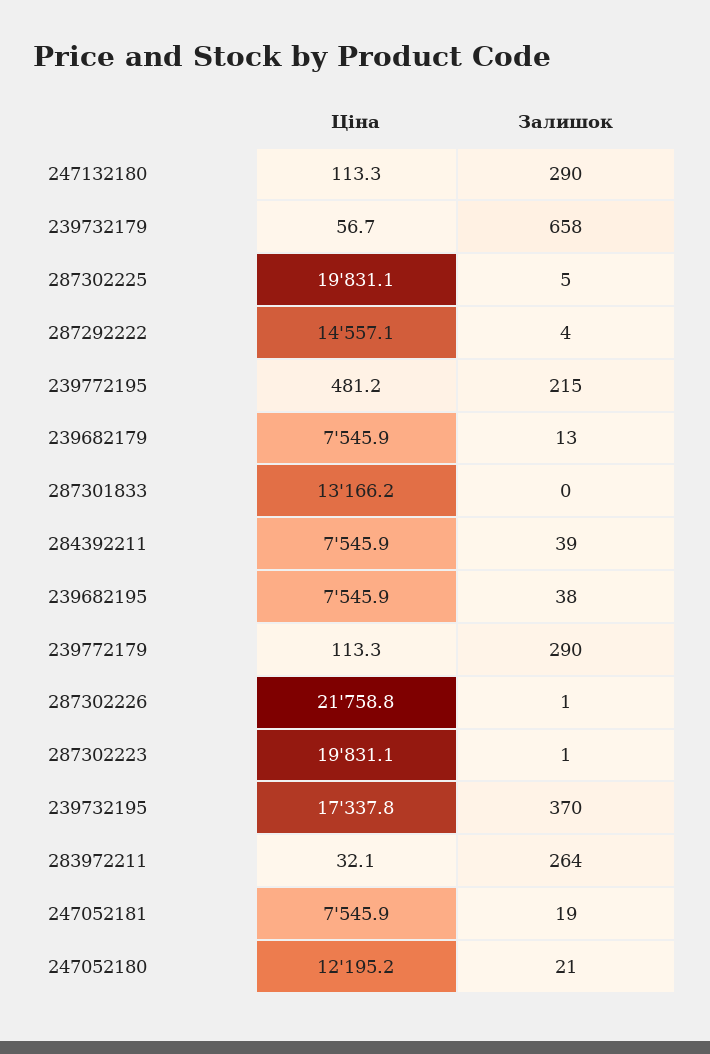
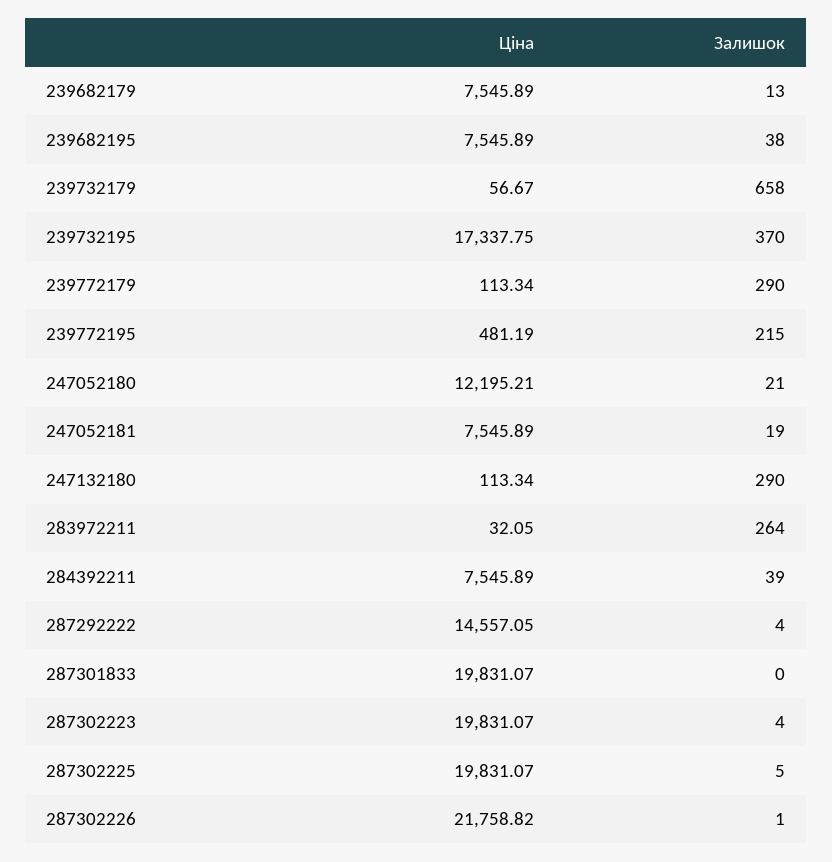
Ціна, 287301833: 13166.2 -> 19831.07
Залишок, 287302223: 1 -> 4

